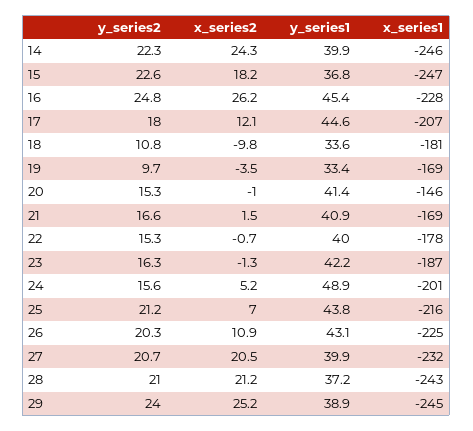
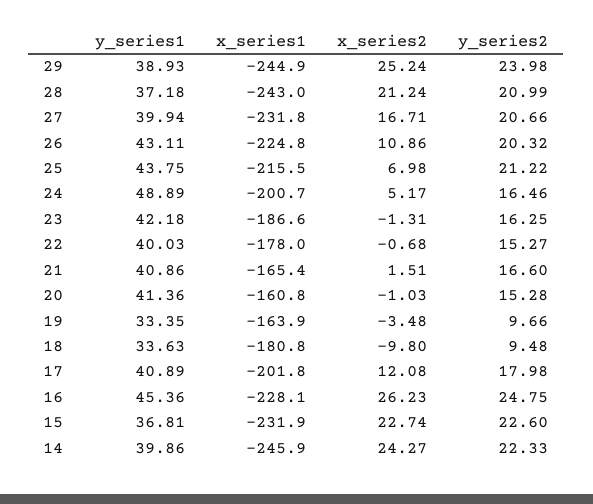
x_series2, 15: 18.2 -> 22.74
x_series1, 15: -247 -> -231.9
y_series1, 17: 44.6 -> 40.89
x_series1, 17: -207 -> -201.8
y_series2, 18: 10.8 -> 9.48
x_series1, 19: -169 -> -163.9
x_series1, 20: -146 -> -160.8
x_series1, 21: -169 -> -165.4
y_series2, 24: 15.6 -> 16.46
x_series2, 27: 20.5 -> 16.71

